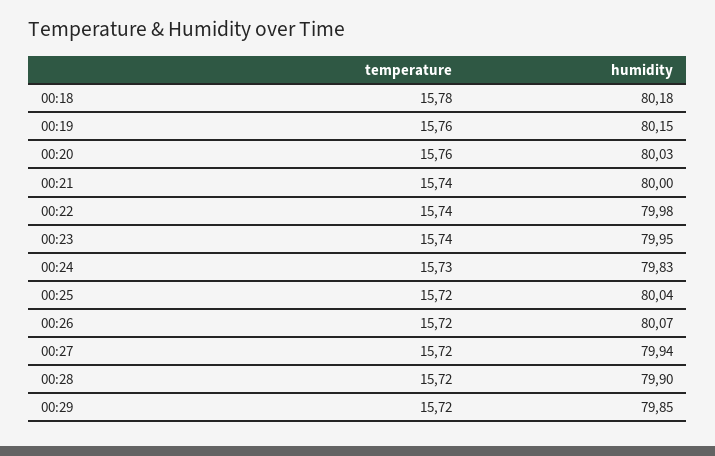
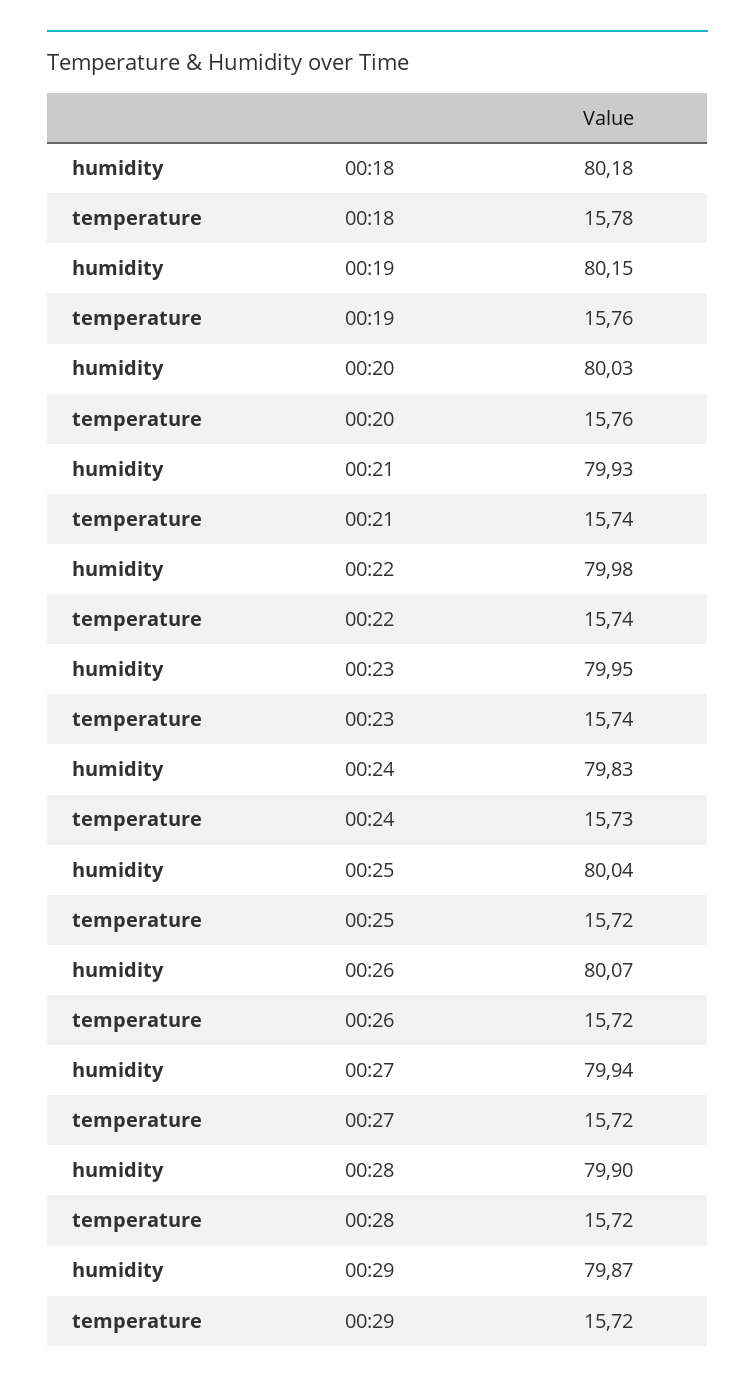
humidity, 00:21: 80 -> 79.93
humidity, 00:29: 79.85 -> 79.87

